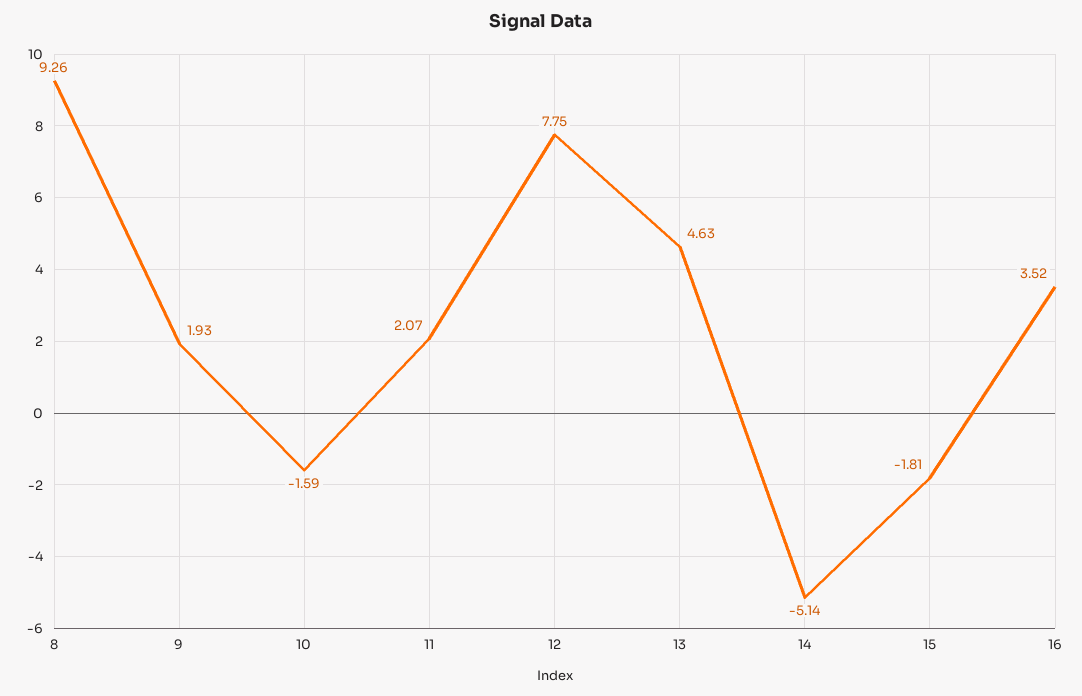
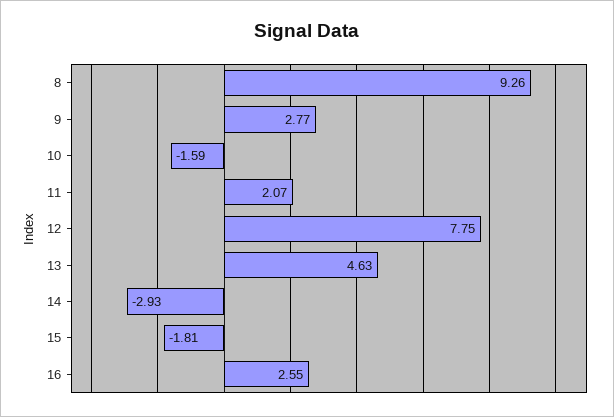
9: 1.93 -> 2.77
14: -5.14 -> -2.93
16: 3.52 -> 2.55

